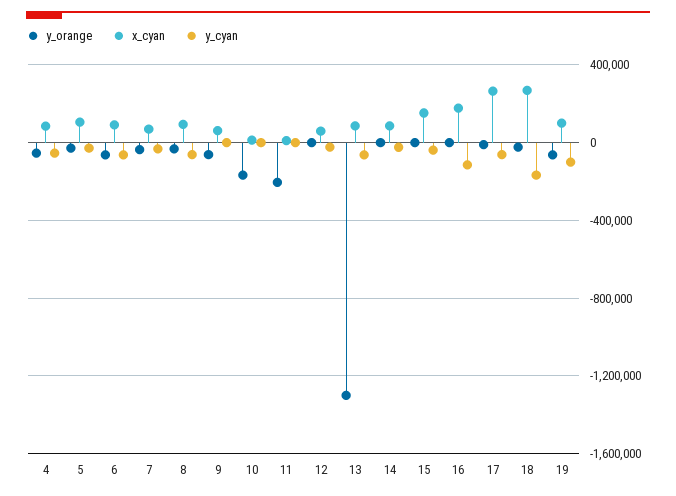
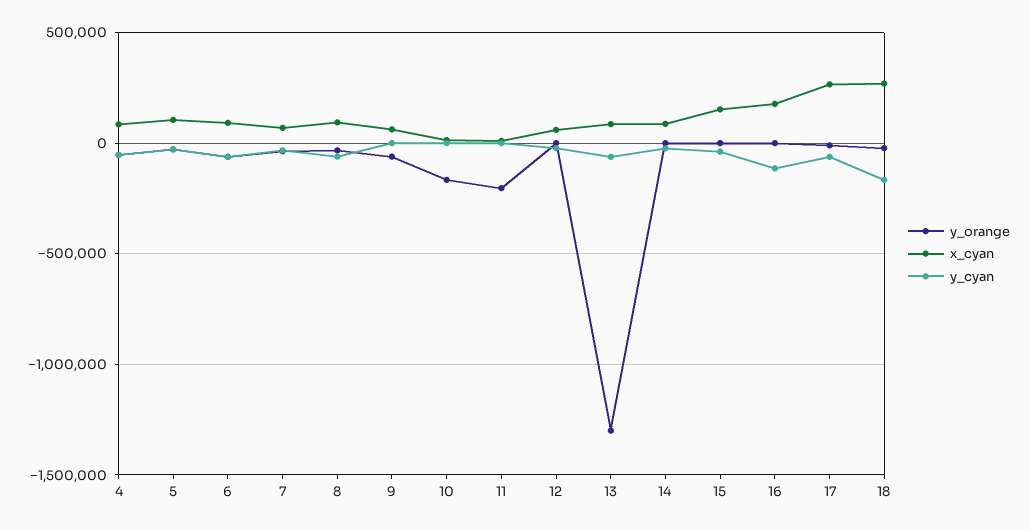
y_orange, 19: -50000 -> none
x_cyan, 19: 100000 -> none
y_cyan, 19: -100000 -> none

